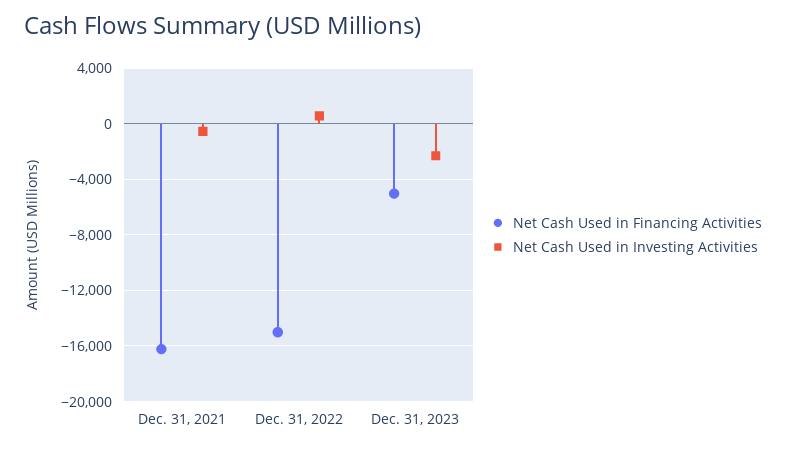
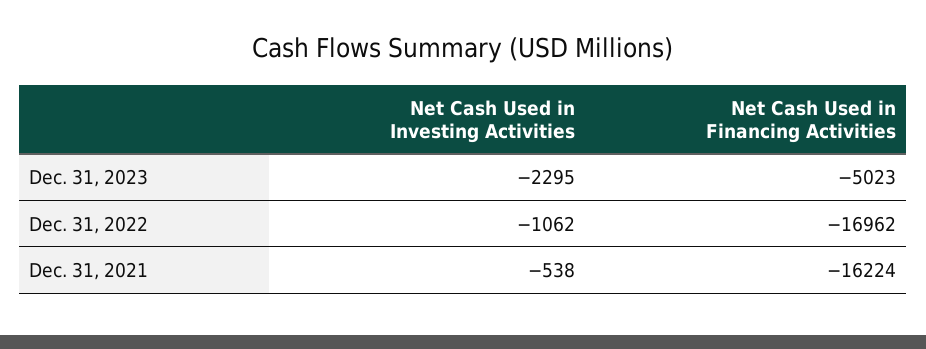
Net Cash Used in Financing Activities, Dec. 31, 2022: -15000 -> -16962
Net Cash Used in Investing Activities, Dec. 31, 2022: 500 -> -1062

